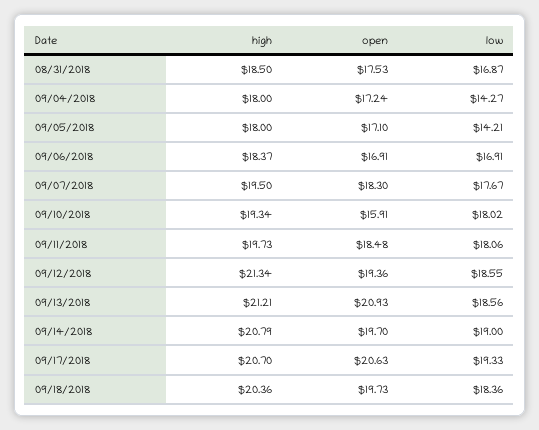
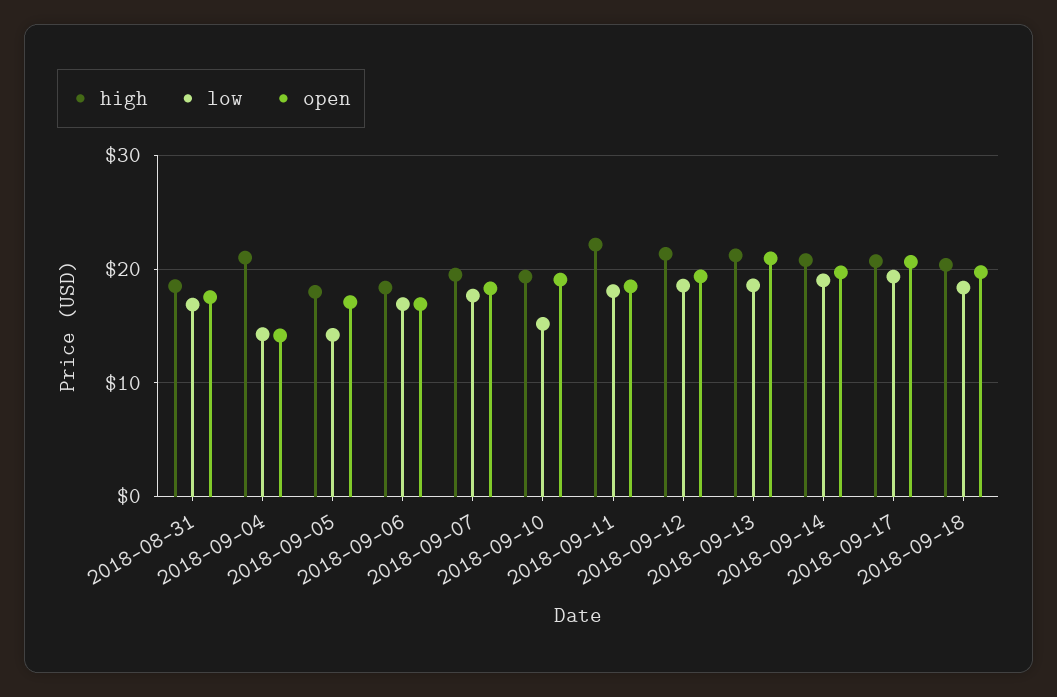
high, 09/04/2018: 18 -> 21
open, 09/04/2018: 17.24 -> 14
open, 09/10/2018: 15.91 -> 19
low, 09/10/2018: 18.02 -> 15
high, 09/11/2018: 19.73 -> 22

